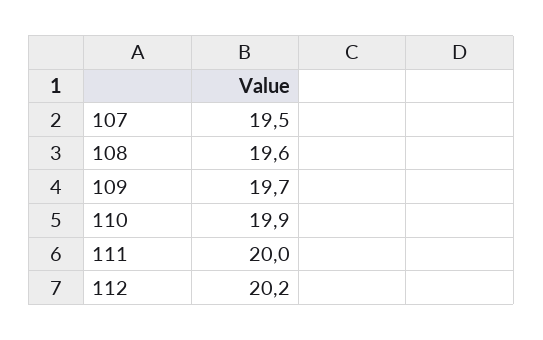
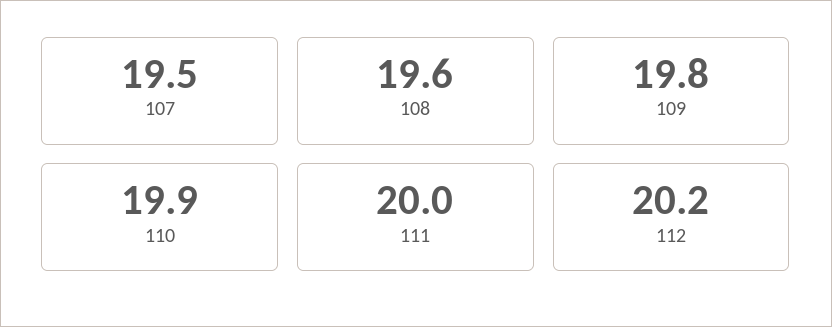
109: 19.7 -> 19.8

